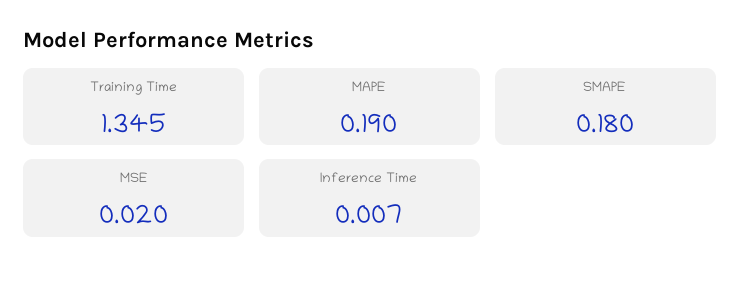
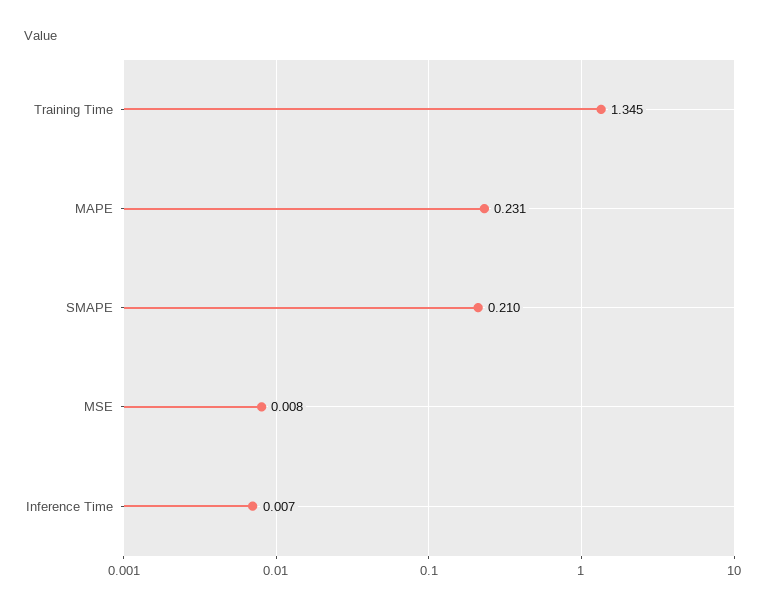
MAPE: 0.19 -> 0.231
SMAPE: 0.18 -> 0.21
MSE: 0.02 -> 0.008

